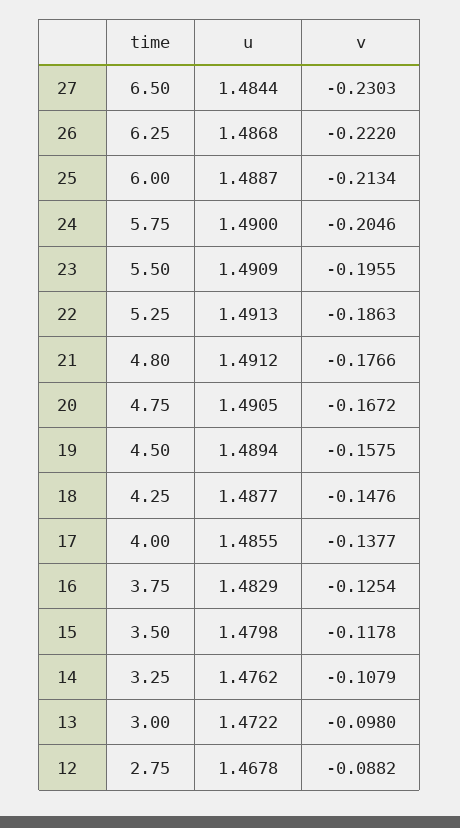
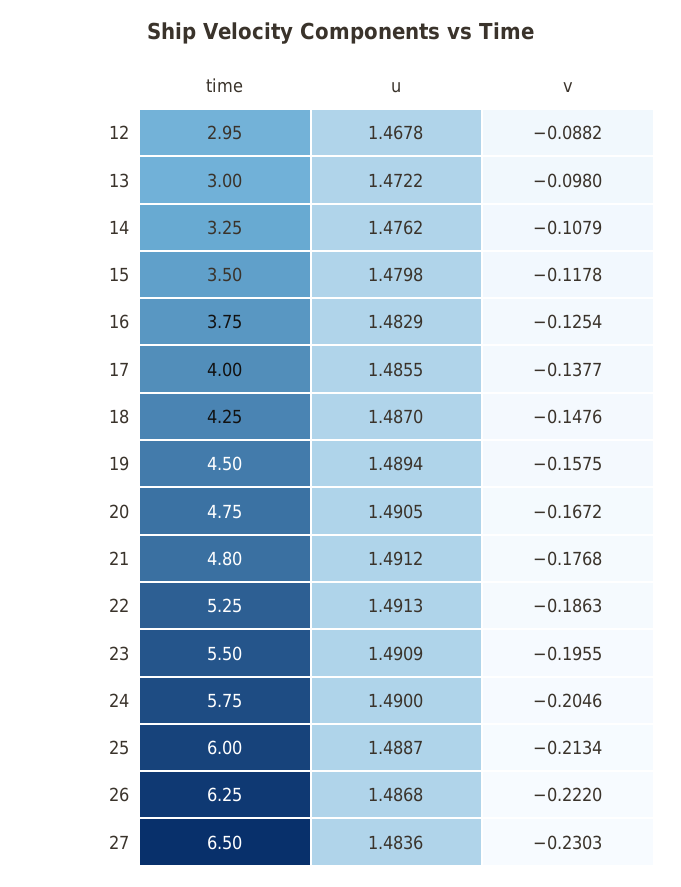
u, 27: 1.4844 -> 1.4836
v, 21: -0.1766 -> -0.1768
u, 18: 1.4877 -> 1.487
time, 12: 2.75 -> 2.95

